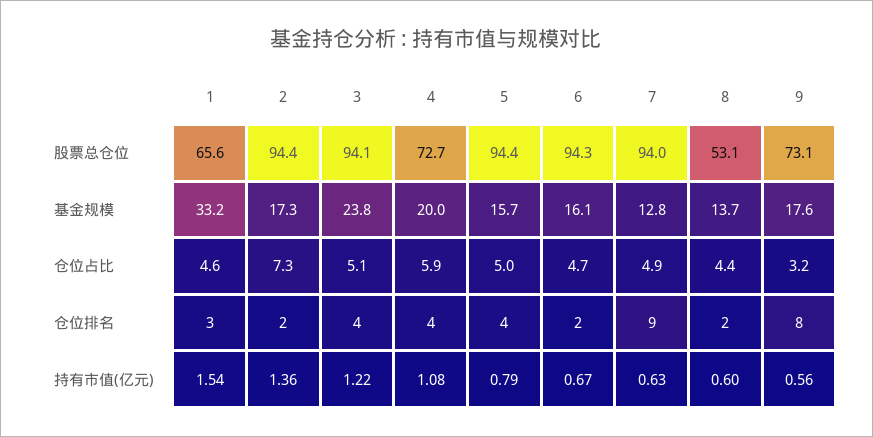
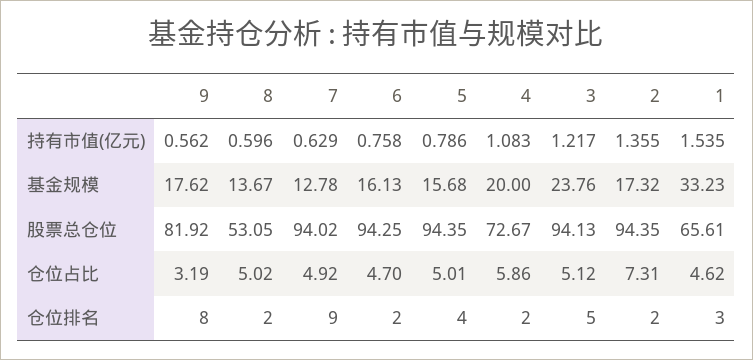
9, 股票总仓位: 73.1 -> 81.92
8, 仓位占比: 4.4 -> 5.02
3, 仓位排名: 4 -> 5
4, 仓位排名: 4 -> 2
6, 持有市值(亿元): 0.67 -> 0.758

